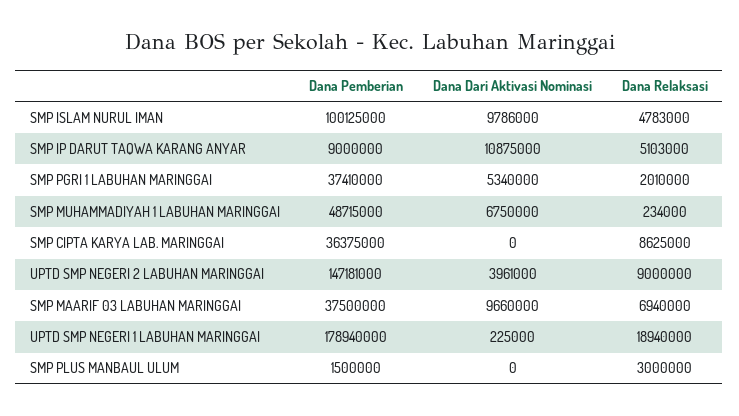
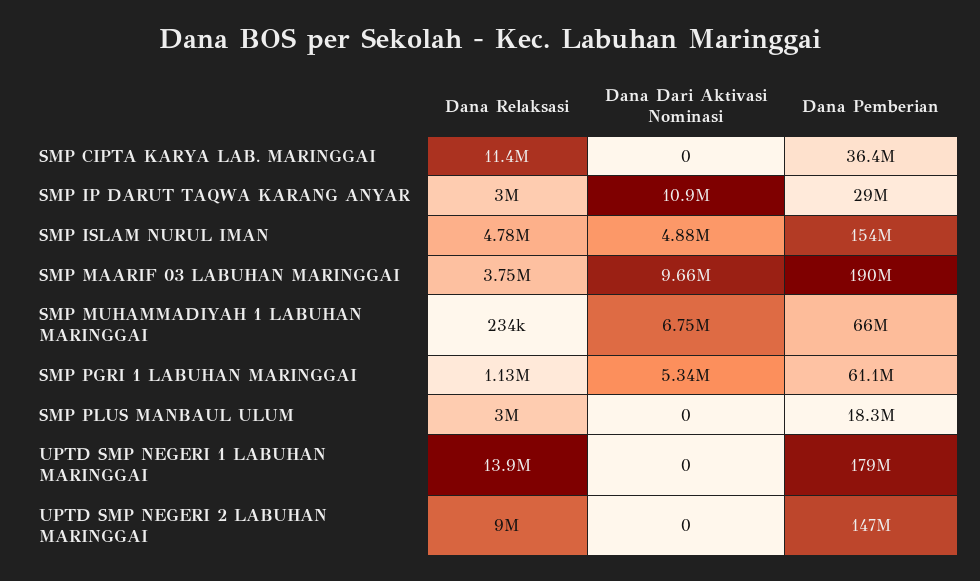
Dana Pemberian, SMP ISLAM NURUL IMAN: 100125000 -> 154000000
Dana Dari Aktivasi Nominasi, SMP ISLAM NURUL IMAN: 9786000 -> 4880000
Dana Pemberian, SMP IP DARUT TAQWA KARANG ANYAR: 9000000 -> 29000000
Dana Relaksasi, SMP IP DARUT TAQWA KARANG ANYAR: 5103000 -> 3000000
Dana Pemberian, SMP PGRI 1 LABUHAN MARINGGAI: 37410000 -> 61100000
Dana Relaksasi, SMP PGRI 1 LABUHAN MARINGGAI: 2010000 -> 1130000
Dana Pemberian, SMP MUHAMMADIYAH 1 LABUHAN MARINGGAI: 48715000 -> 66000000
Dana Relaksasi, SMP CIPTA KARYA LAB. MARINGGAI: 8625000 -> 11400000
Dana Dari Aktivasi Nominasi, UPTD SMP NEGERI 2 LABUHAN MARINGGAI: 3961000 -> 0
Dana Pemberian, SMP MAARIF 03 LABUHAN MARINGGAI: 37500000 -> 190000000
Dana Relaksasi, SMP MAARIF 03 LABUHAN MARINGGAI: 6940000 -> 3750000
Dana Dari Aktivasi Nominasi, UPTD SMP NEGERI 1 LABUHAN MARINGGAI: 225000 -> 0
Dana Relaksasi, UPTD SMP NEGERI 1 LABUHAN MARINGGAI: 18940000 -> 13900000
Dana Pemberian, SMP PLUS MANBAUL ULUM: 1500000 -> 18300000

